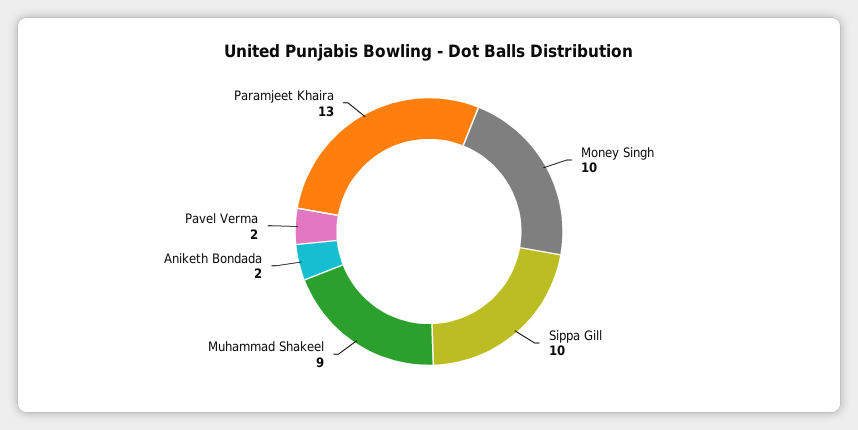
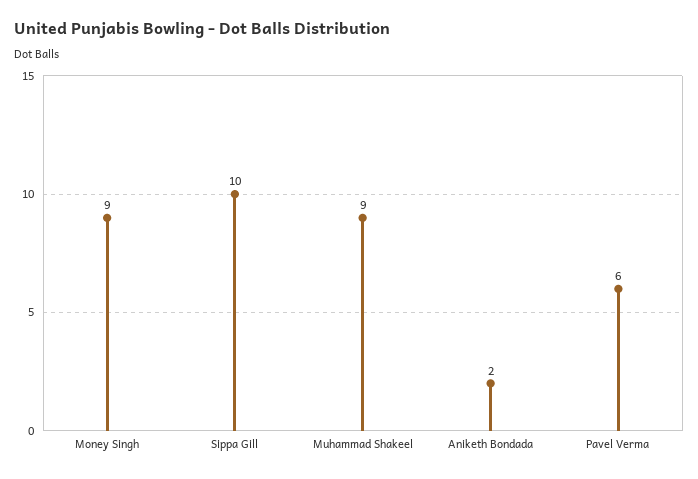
Money Singh: 10 -> 9
Pavel Verma: 2 -> 6
Paramjeet Khaira: 13 -> none

